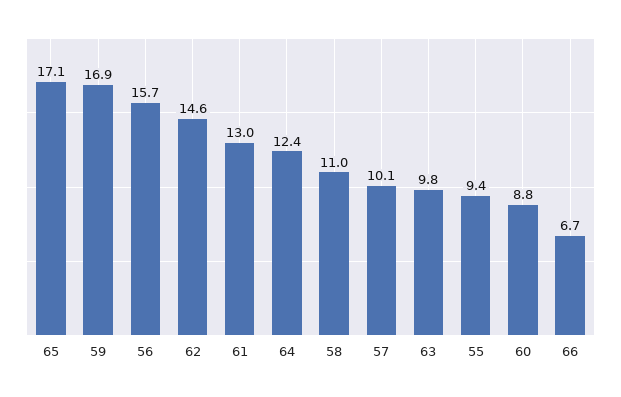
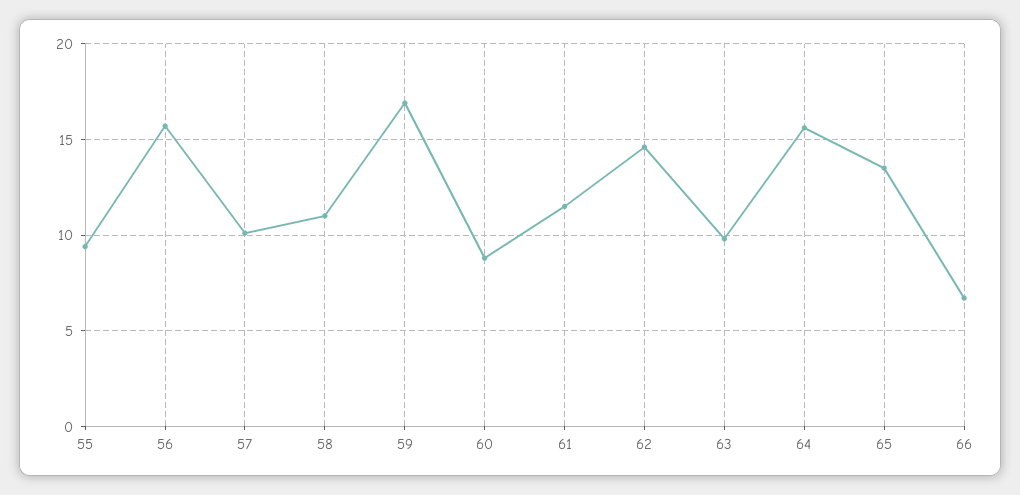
65: 17.1 -> 13.5
61: 13 -> 11.5
64: 12.4 -> 15.5

